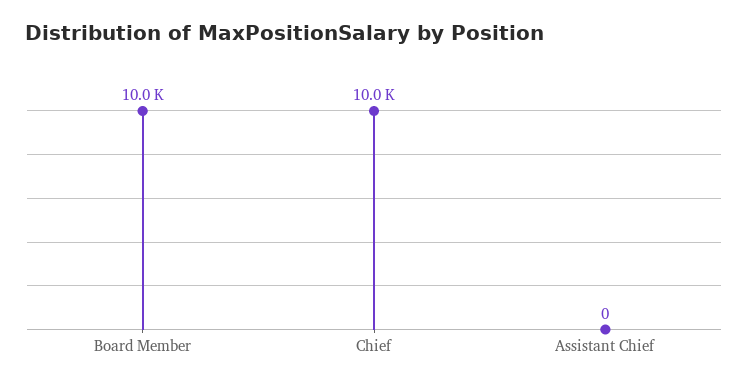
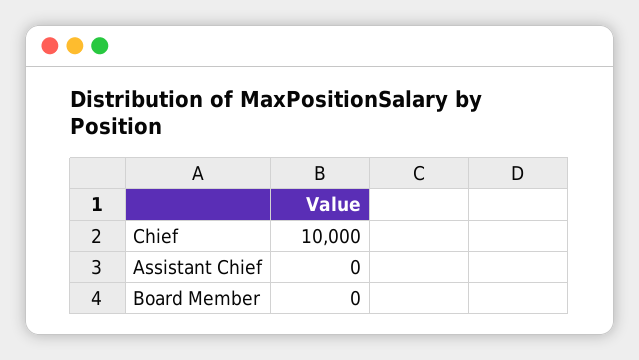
Board Member: 10000 -> 0

